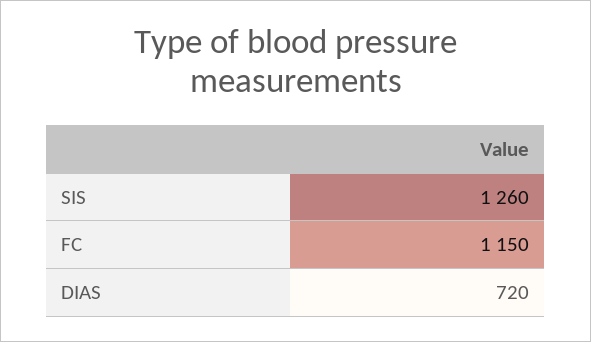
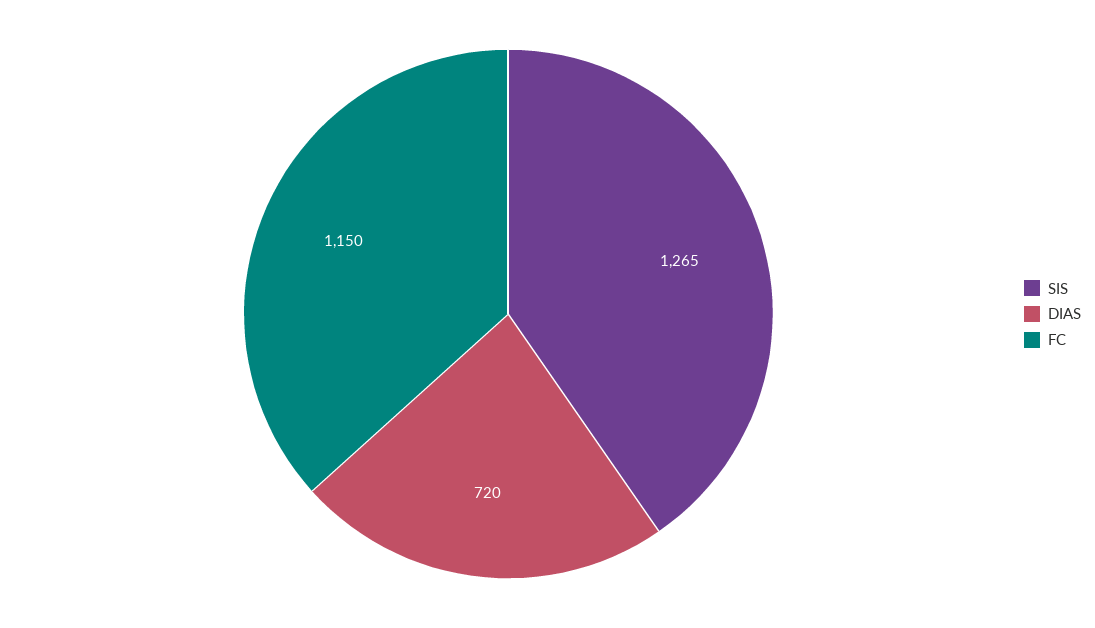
SIS: 1260 -> 1265

